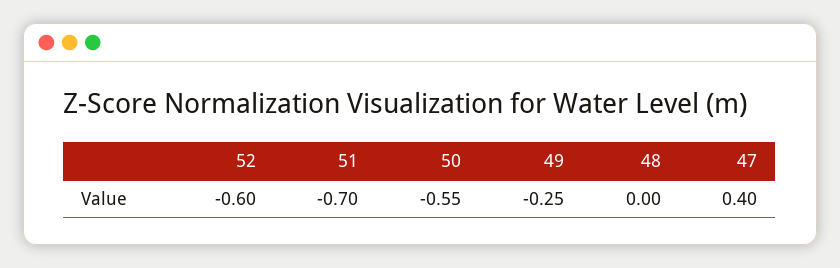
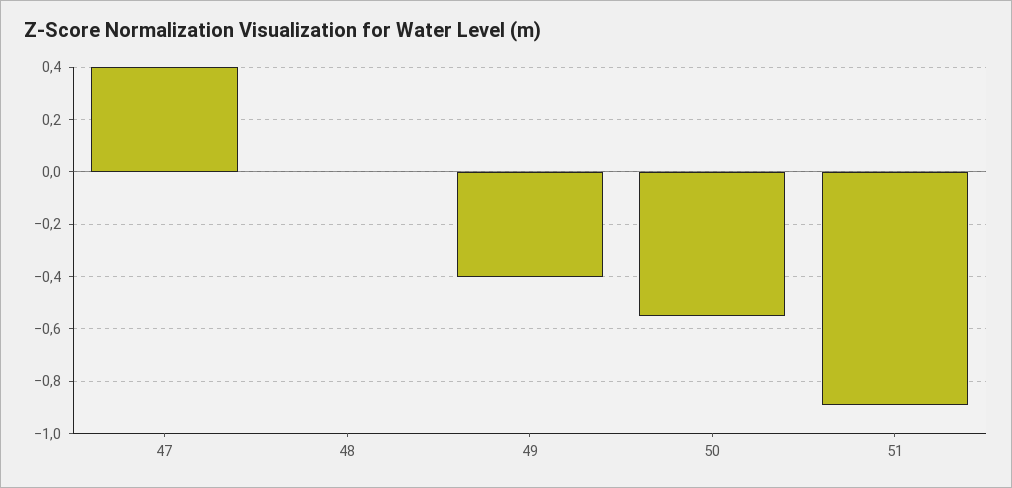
52: -0.6 -> none
51: -0.7 -> -0.9
49: -0.25 -> -0.4

